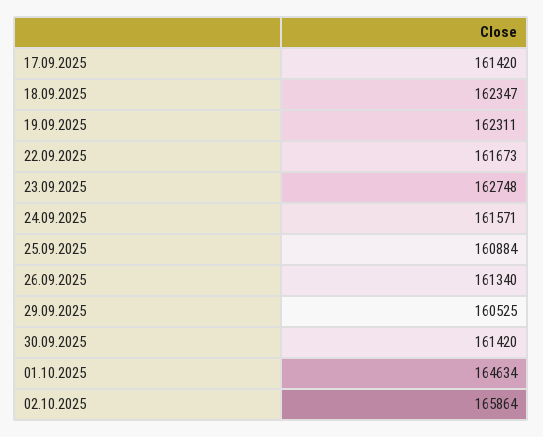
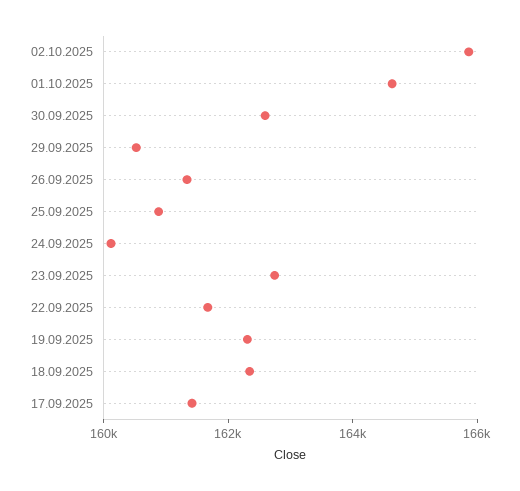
24.09.2025: 161571 -> 160000
30.09.2025: 161420 -> 162500

